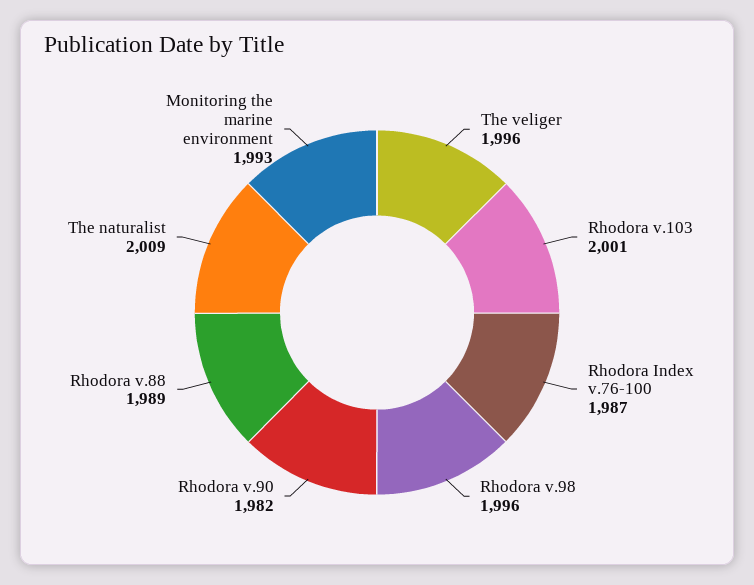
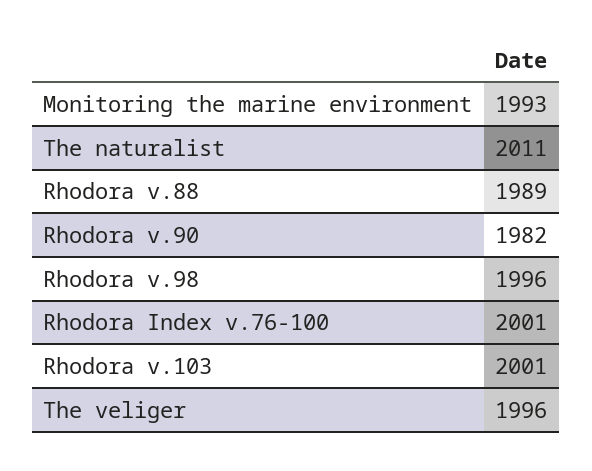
Rhodora Index v.76-100: 1987 -> 2001
The naturalist: 2009 -> 2011

